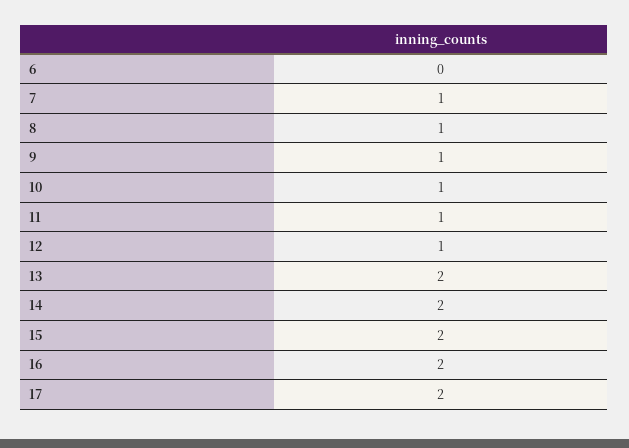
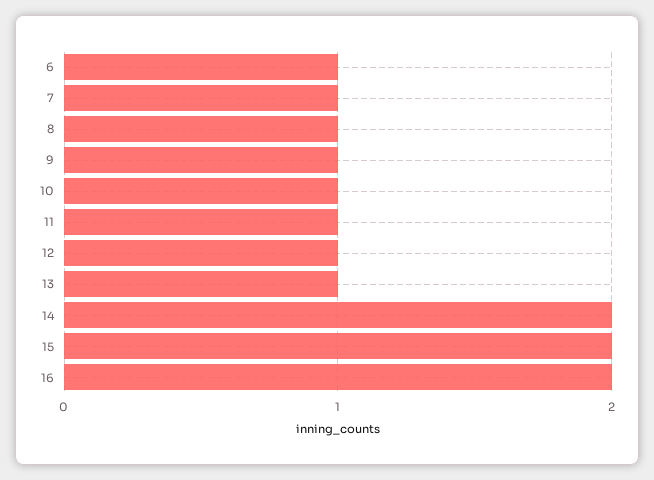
6: 0 -> 1
13: 2 -> 1
17: 2 -> none

